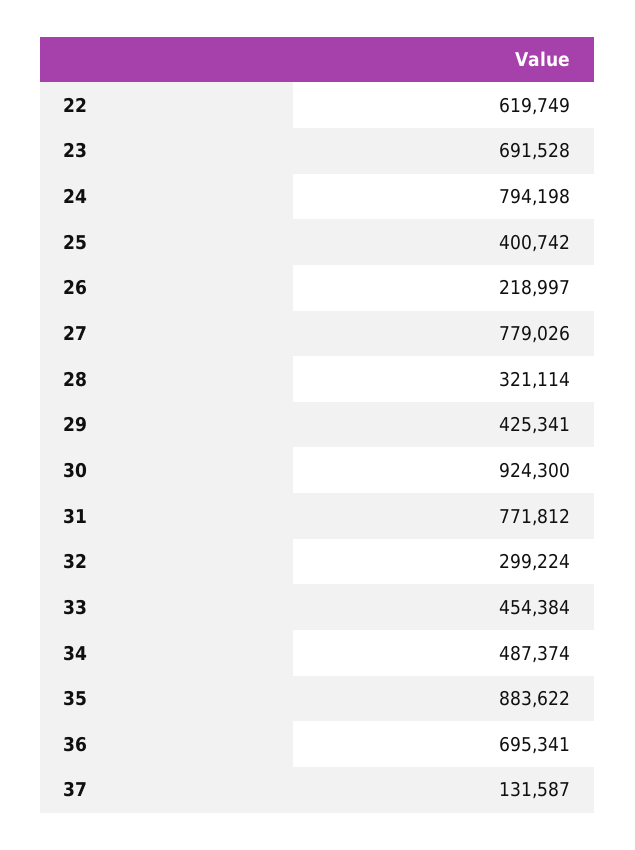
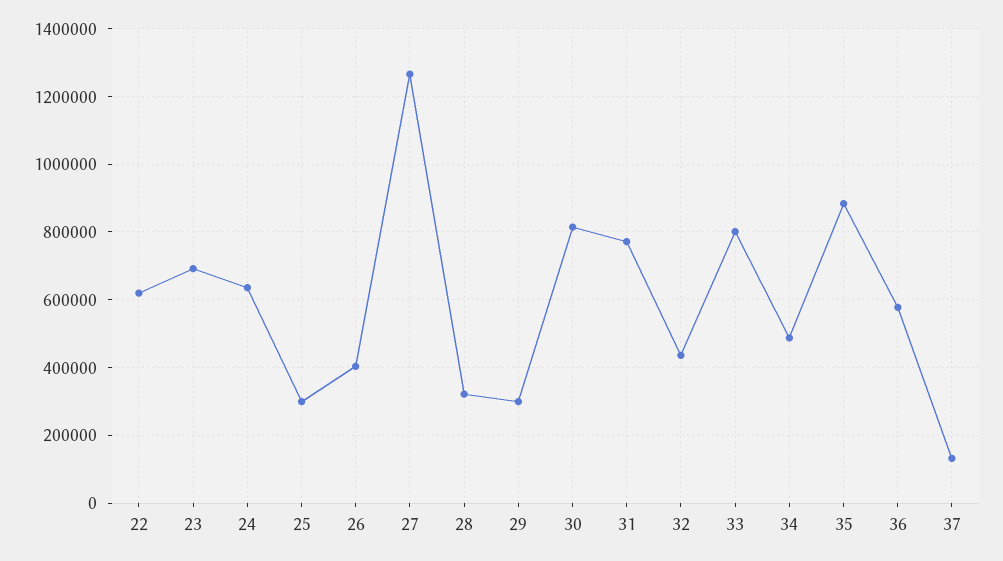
24: 794198 -> 640000
25: 400742 -> 300000
26: 218997 -> 400000
27: 779026 -> 1260000
29: 425341 -> 300000
30: 924300 -> 820000
32: 299224 -> 440000
33: 454384 -> 800000
36: 695341 -> 580000

